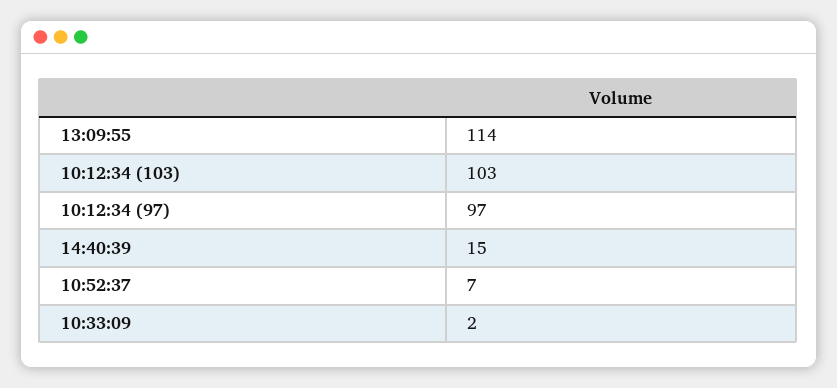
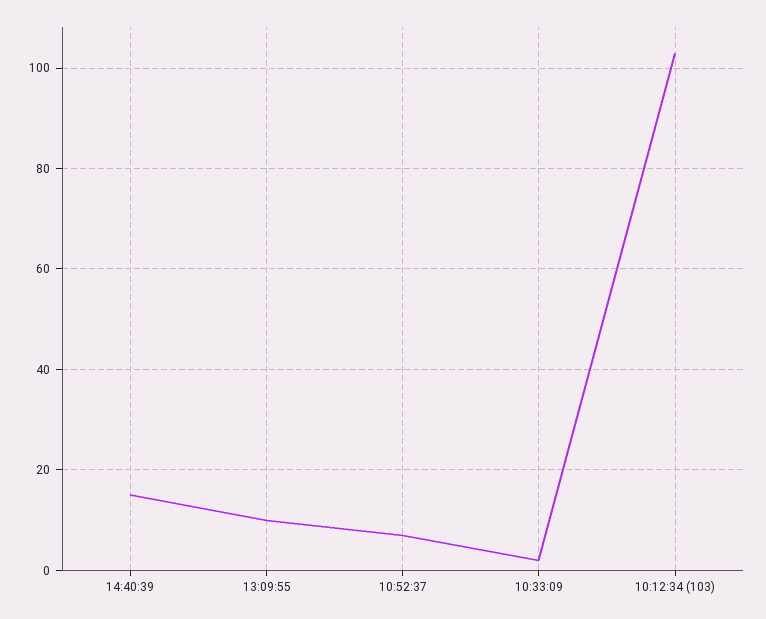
13:09:55: 114 -> 10
10:12:34 (97): 97 -> none

